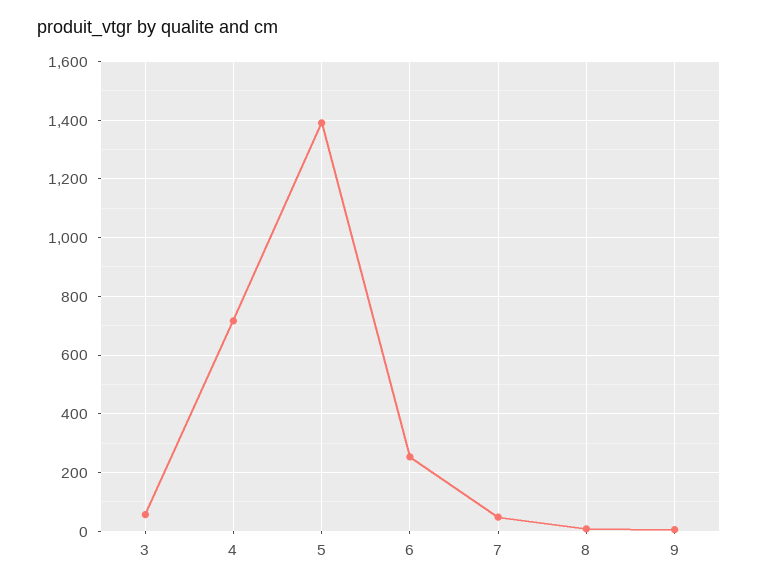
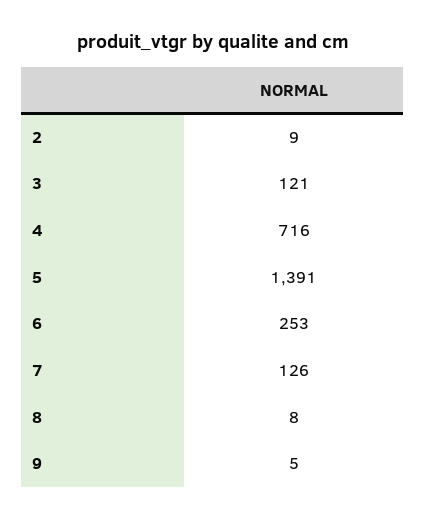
3: 50 -> 121
7: 50 -> 126
2: none -> 9

